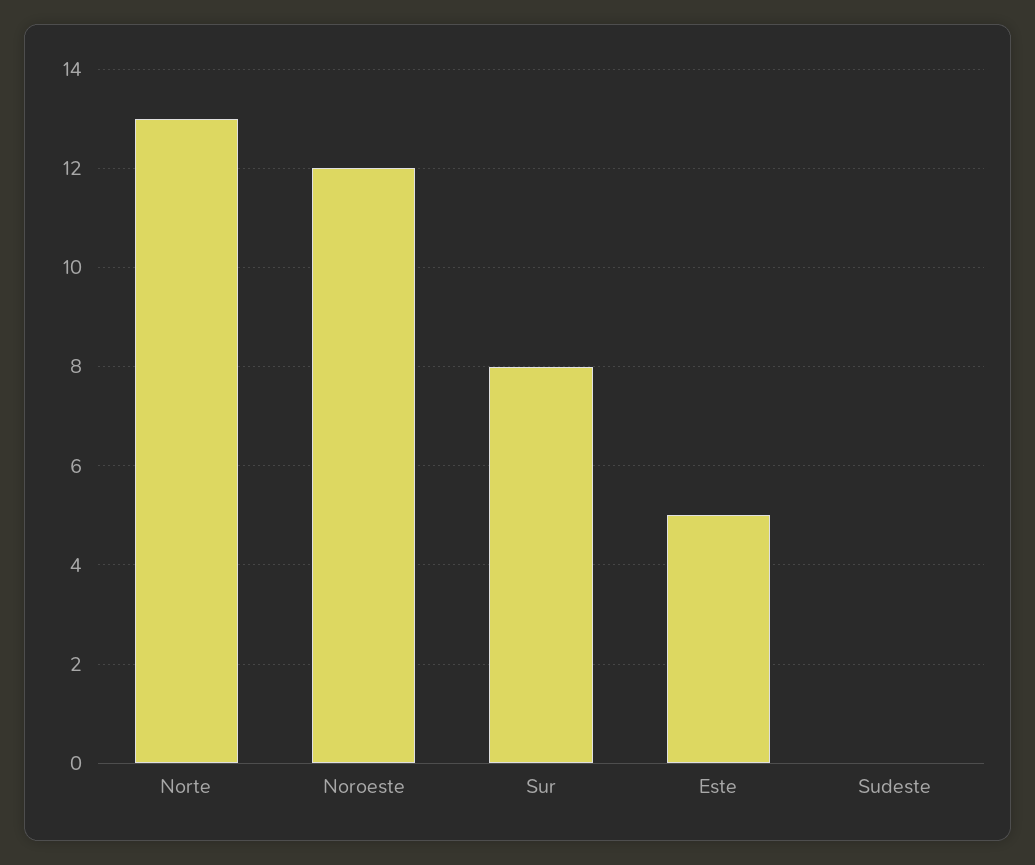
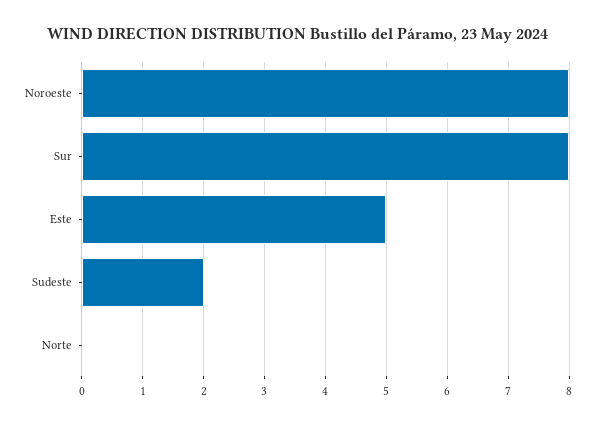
Norte: 13 -> 0
Noroeste: 12 -> 8
Sudeste: 0 -> 2

